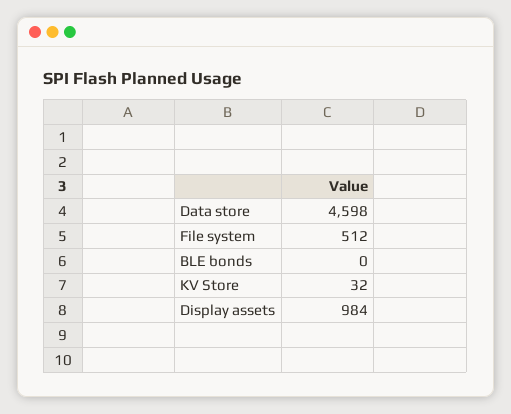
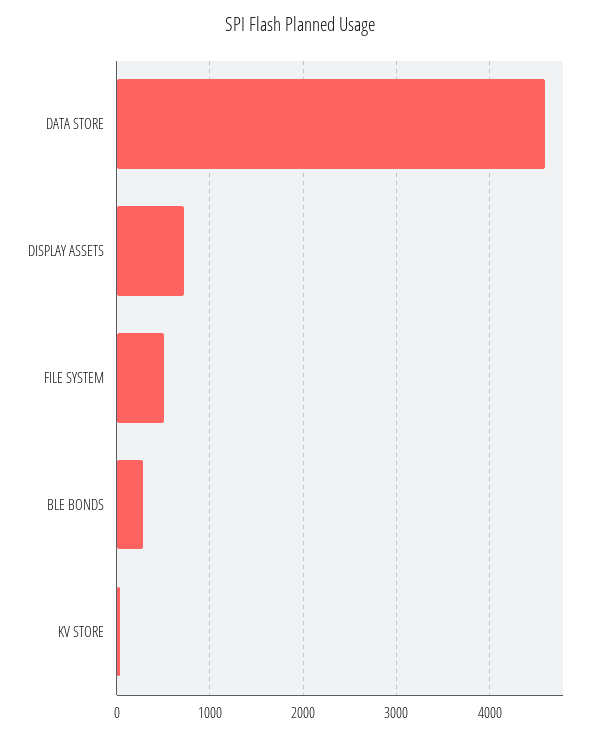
BLE bonds: 0 -> 300
Display assets: 984 -> 700

